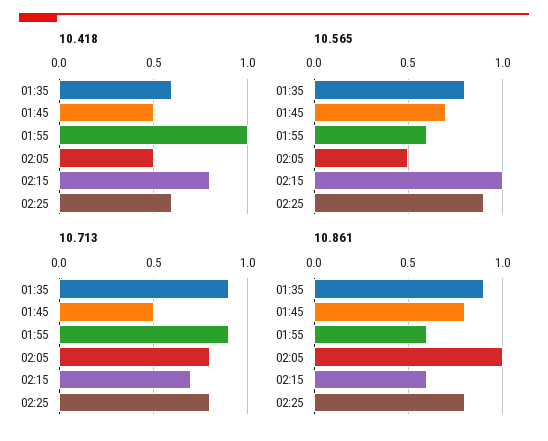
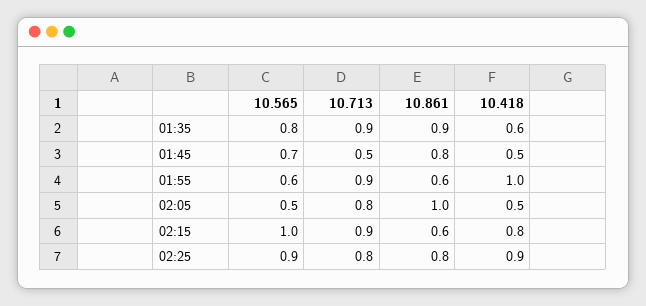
10.418, 02:25: 0.6 -> 0.9
10.713, 02:15: 0.7 -> 0.9

